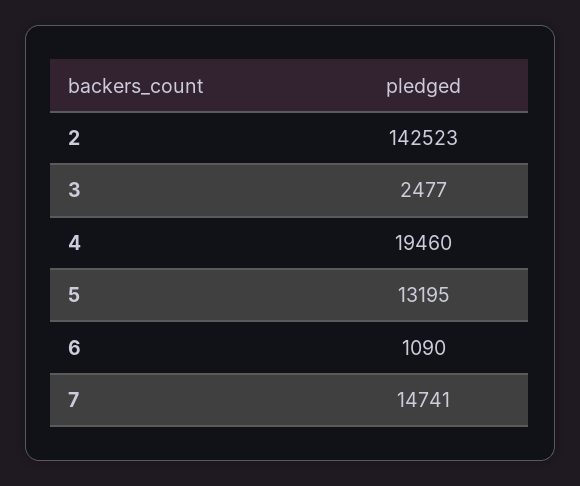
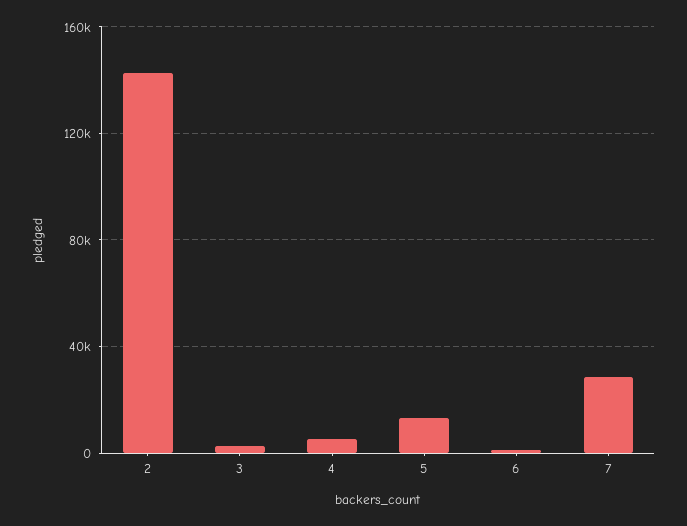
4: 19460 -> 5000
7: 14741 -> 30000

